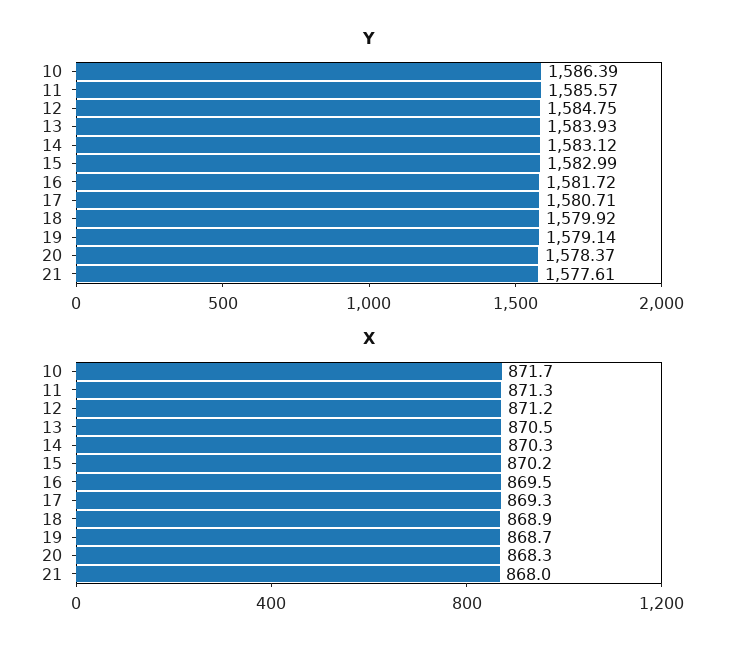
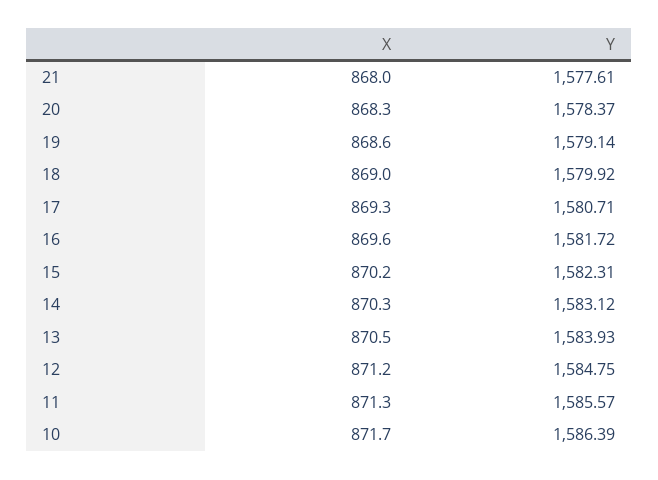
Y, 15: 1582.99 -> 1582.31
X, 16: 869.5 -> 869.6
X, 18: 868.9 -> 869
X, 19: 868.7 -> 868.6

